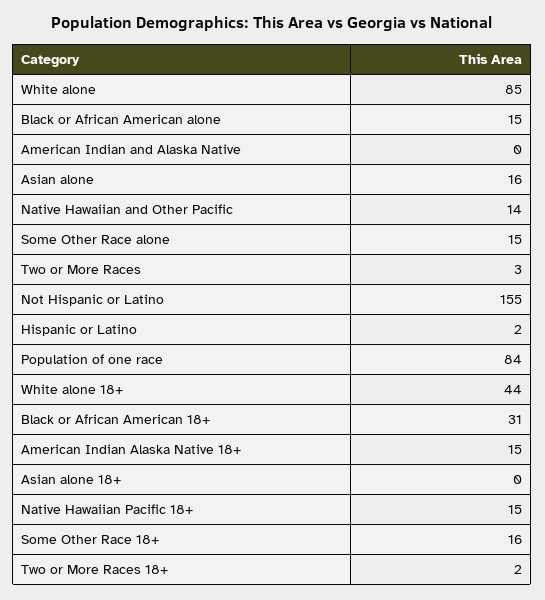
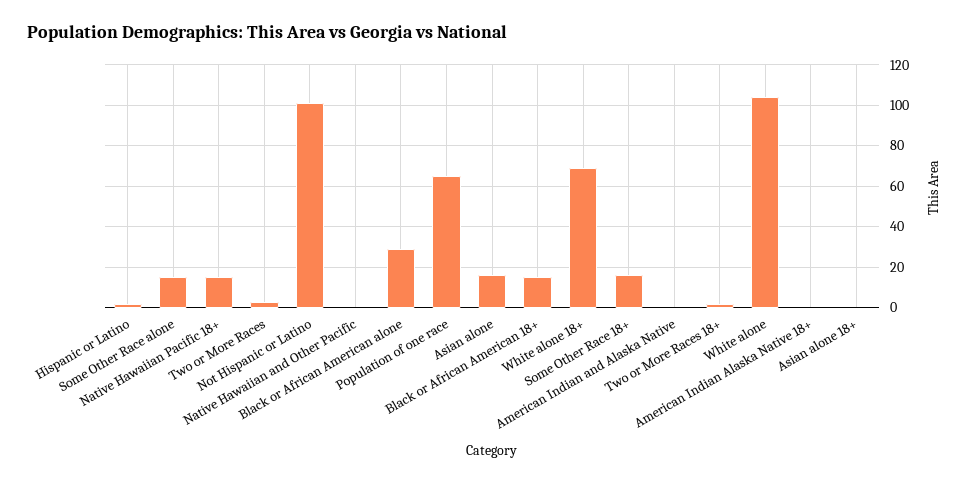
White alone: 85 -> 105
Black or African American alone: 15 -> 30
Native Hawaiian and Other Pacific: 14 -> 0
Not Hispanic or Latino: 155 -> 100
Population of one race: 84 -> 65
White alone 18+: 44 -> 70
Black or African American 18+: 31 -> 15
American Indian Alaska Native 18+: 15 -> 0

